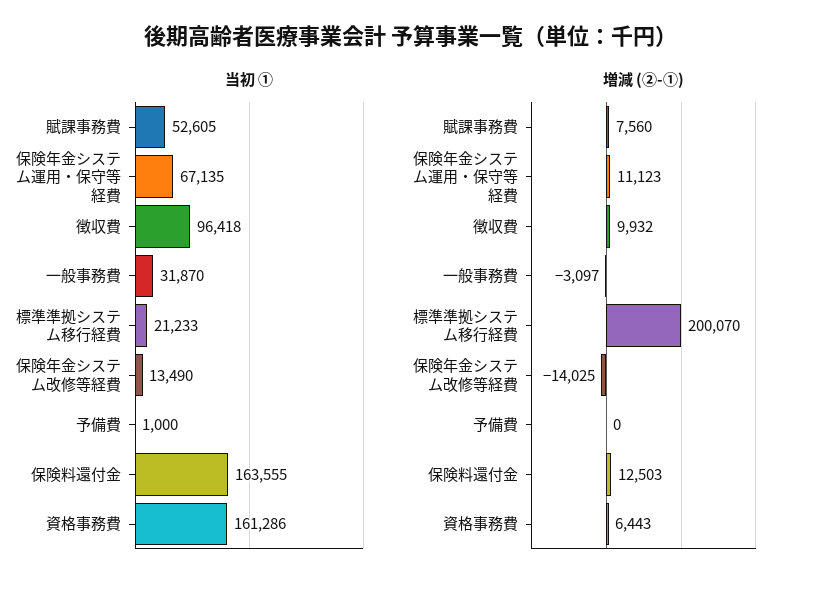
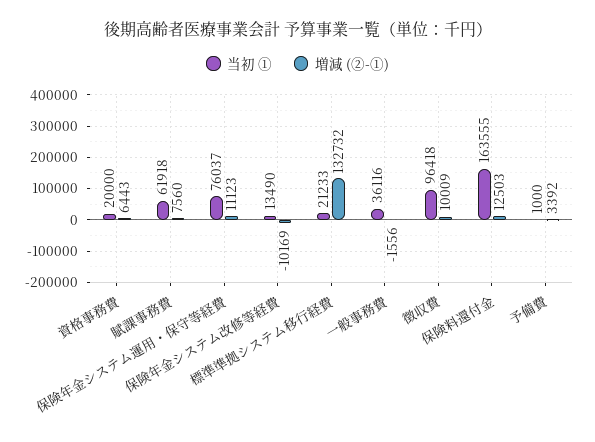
当初 ①, 賦課事務費: 52605 -> 61918
当初 ①, 保険年金システム運用・保守等経費: 67135 -> 76037
当初 ①, 一般事務費: 31870 -> 36116
当初 ①, 資格事務費: 161286 -> 20000
増減 (②-①), 徴収費: 9932 -> 10009
増減 (②-①), 一般事務費: -3097 -> -1556
増減 (②-①), 標準準拠システム移行経費: 200070 -> 132732
増減 (②-①), 保険年金システム改修等経費: -14025 -> -10169
増減 (②-①), 予備費: 0 -> 3392

